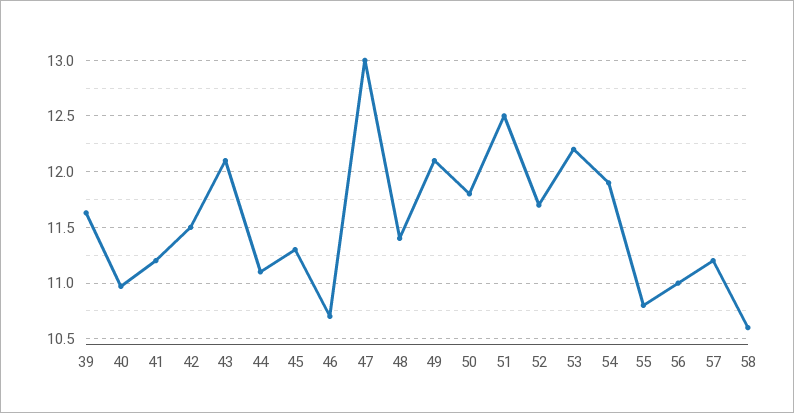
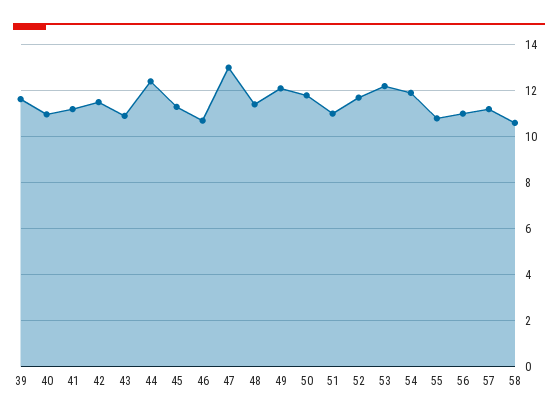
43: 12.1 -> 11
44: 11.1 -> 12.5
51: 12.5 -> 11

